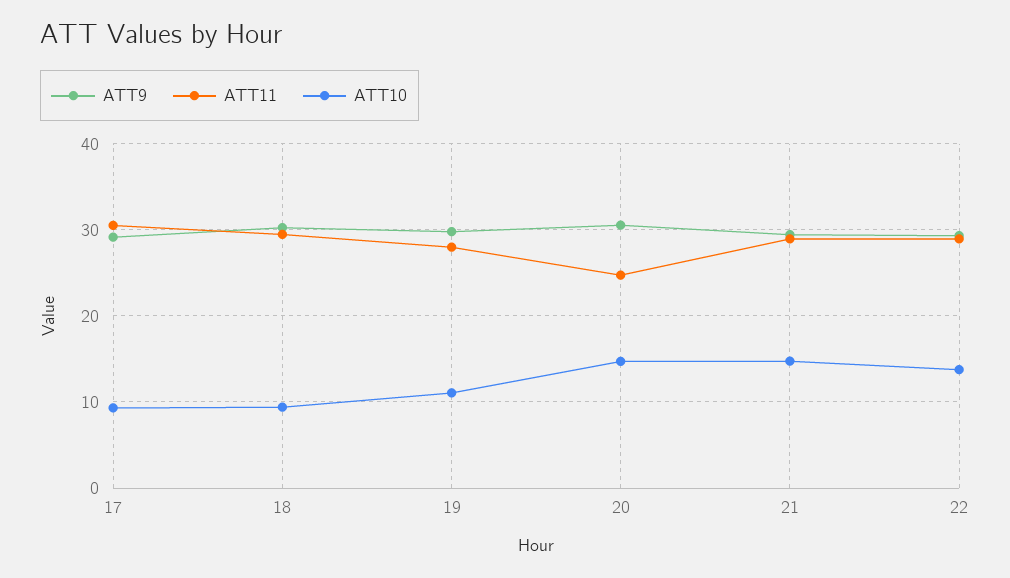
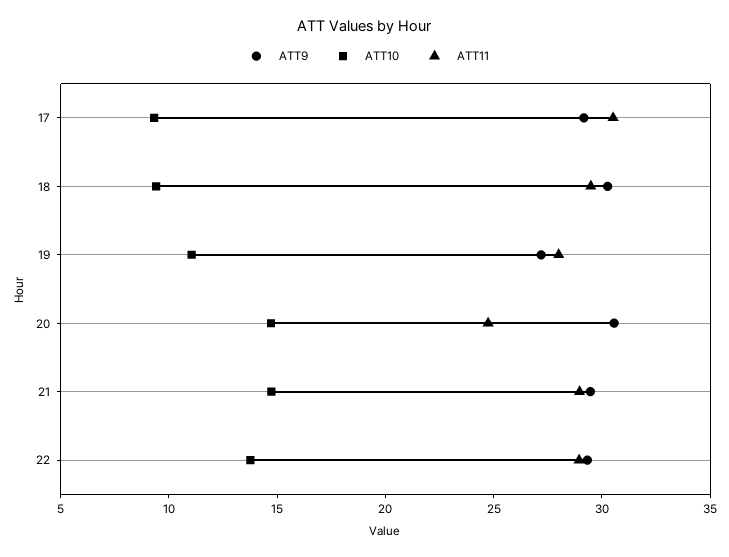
ATT9, 19: 30 -> 27

